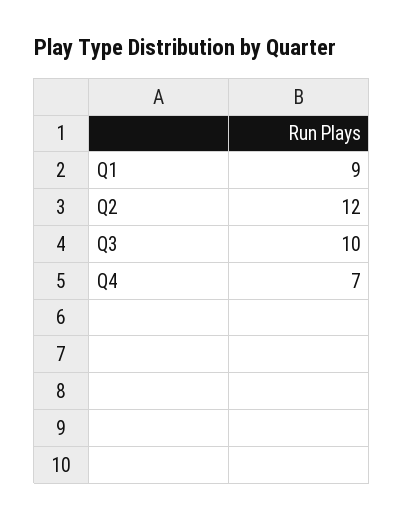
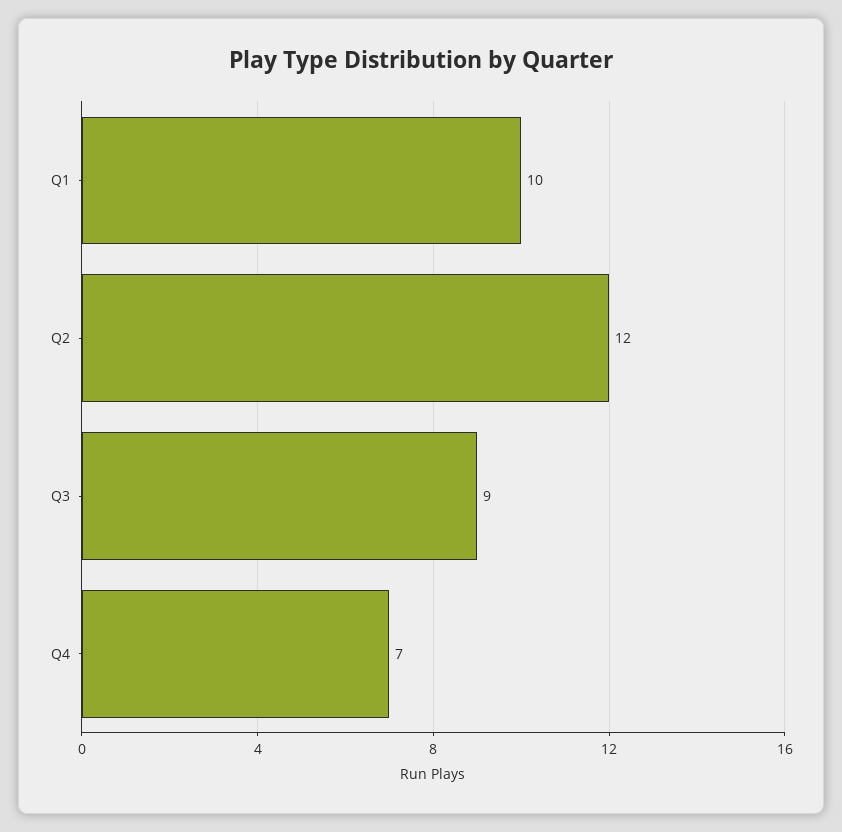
Q1: 9 -> 10
Q3: 10 -> 9

